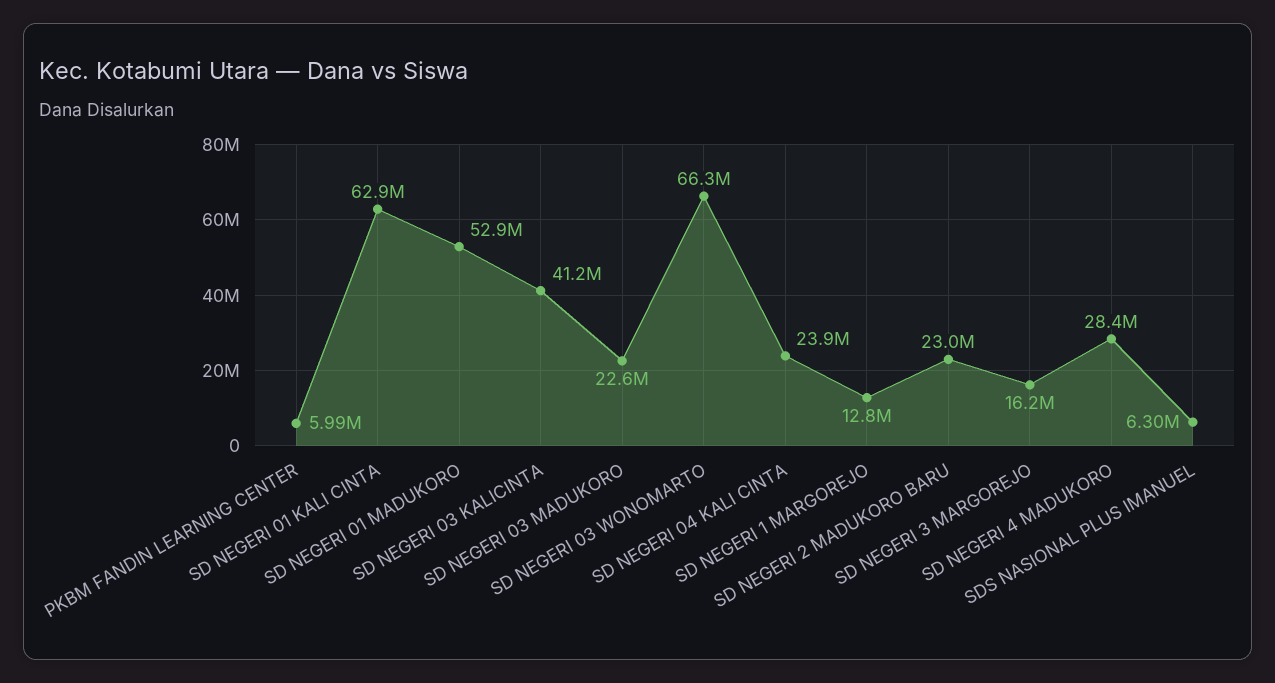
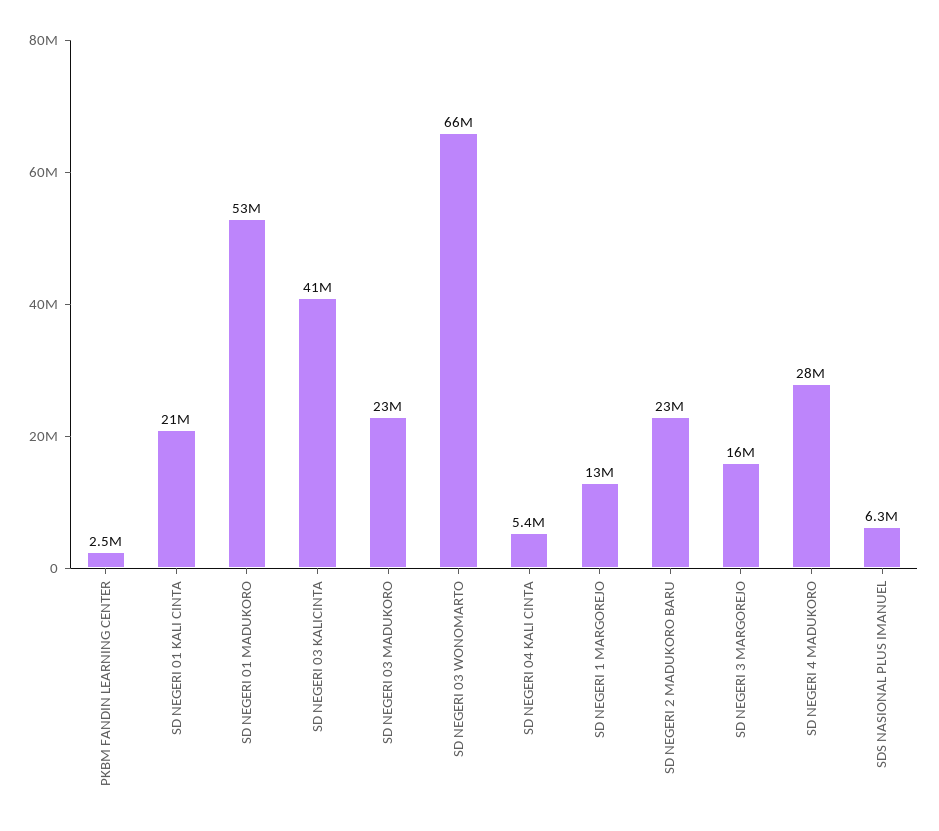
PKBM FANDIN LEARNING CENTER: 5990000 -> 2500000
SD NEGERI 01 KALI CINTA: 62900000 -> 21000000
SD NEGERI 04 KALI CINTA: 23900000 -> 5400000

